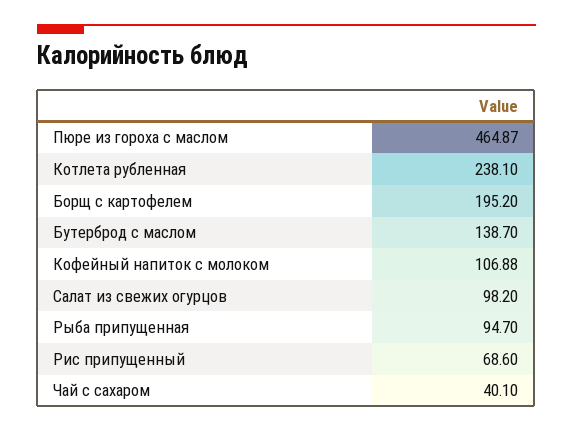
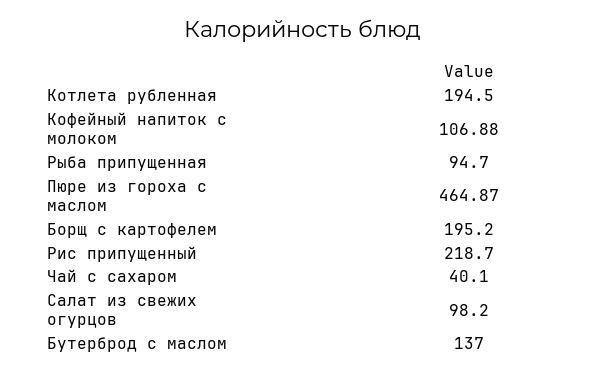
Котлета рубленная: 238.1 -> 194.5
Бутерброд с маслом: 138.7 -> 137
Рис припущенный: 68.6 -> 218.7

